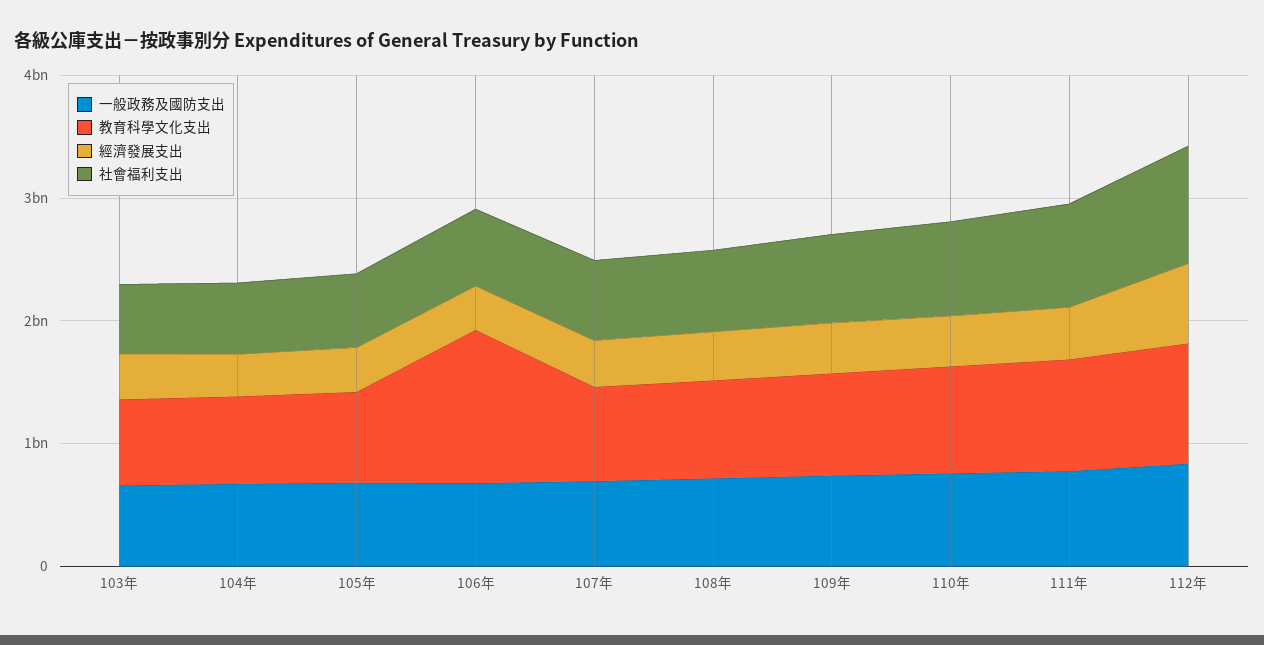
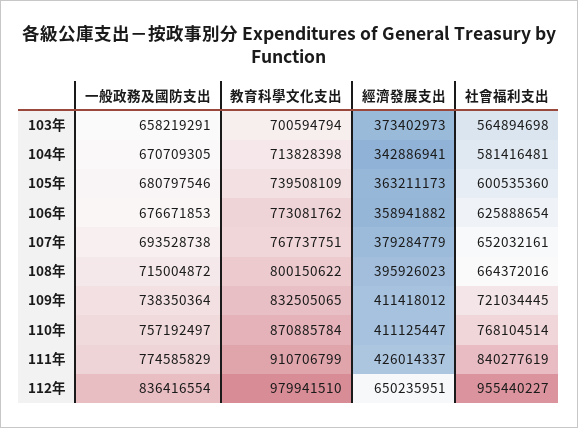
教育科學文化支出, 106年: 1200000000 -> 773081762

